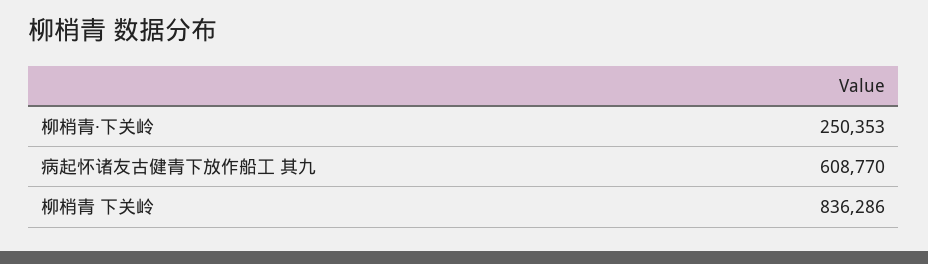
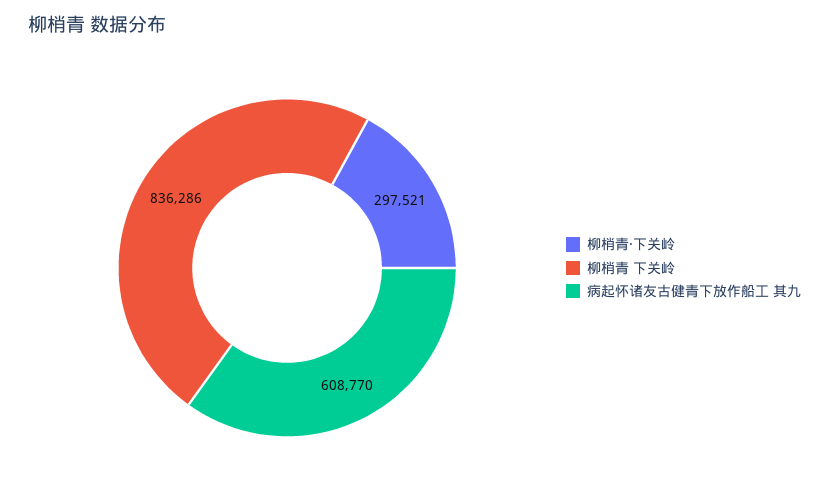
柳梢青·下关岭: 250353 -> 297521

